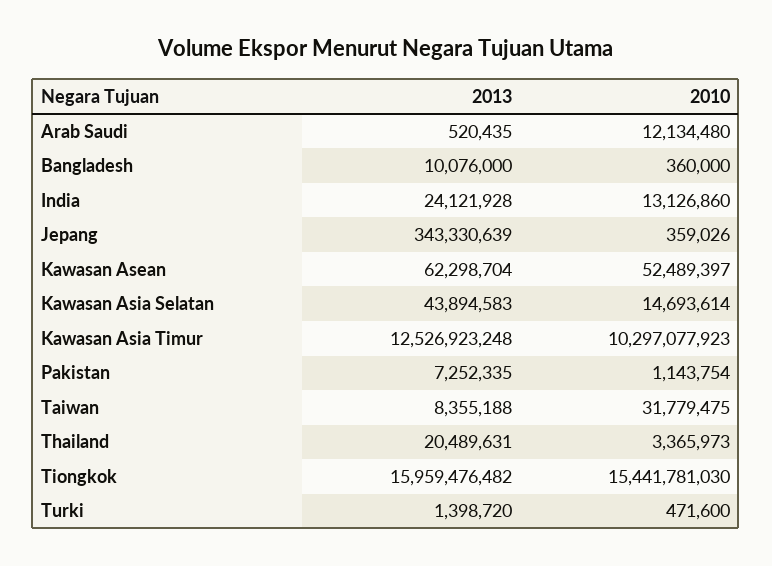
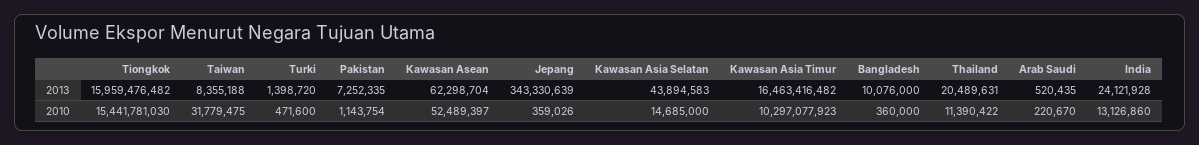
2010, Arab Saudi: 12134480 -> 220670
2010, Kawasan Asia Selatan: 14693614 -> 14685000
2013, Kawasan Asia Timur: 12526923248 -> 16463416482
2010, Thailand: 3365973 -> 11390422

